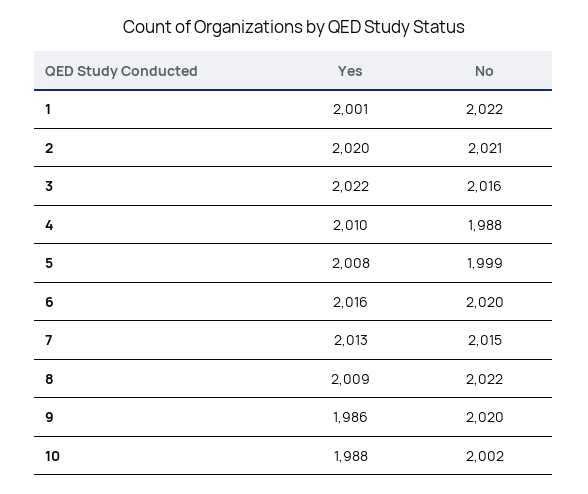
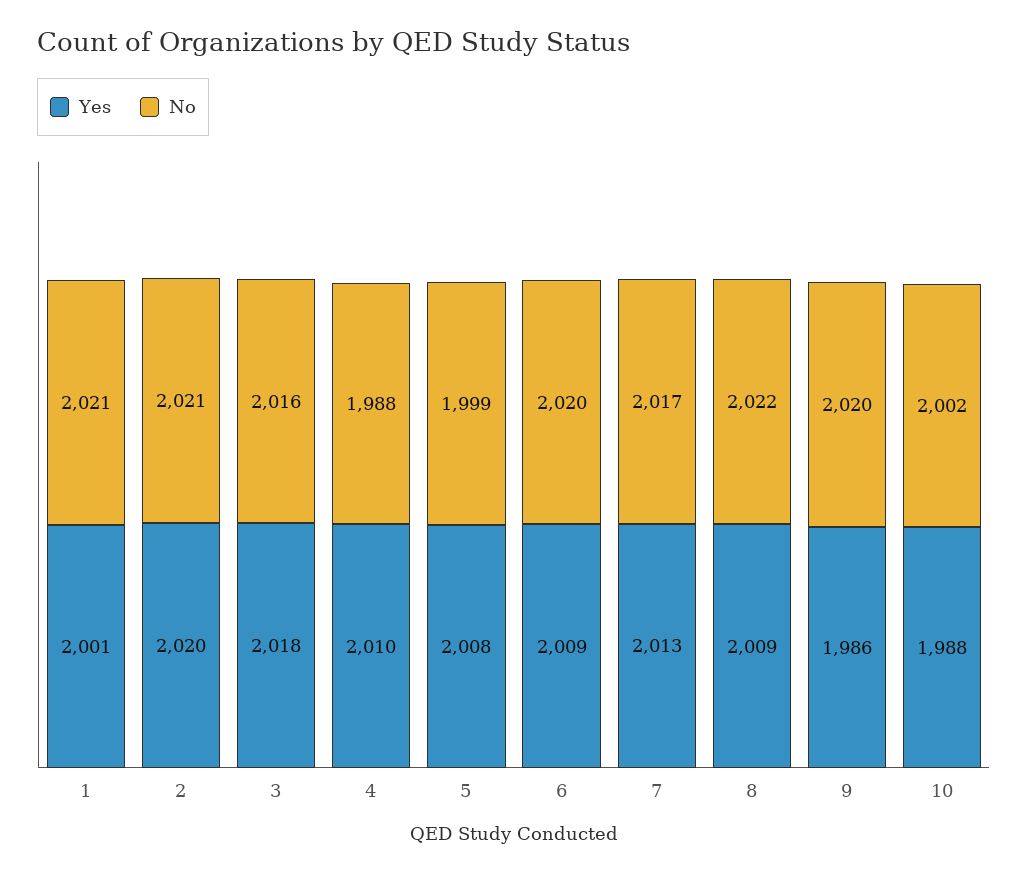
No, 1: 2022 -> 2021
Yes, 3: 2022 -> 2018
Yes, 6: 2016 -> 2009
No, 7: 2015 -> 2017

